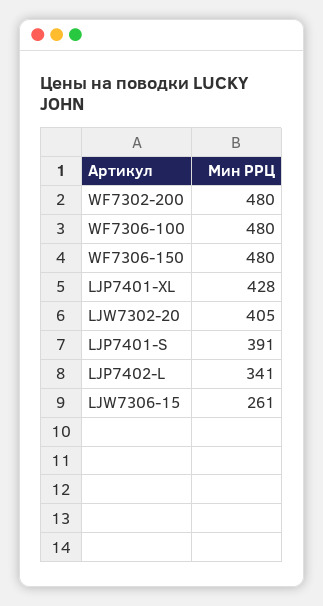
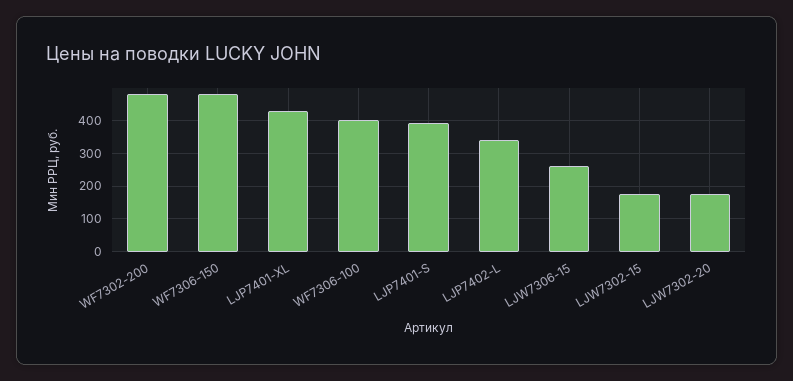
WF7306-100: 480 -> 400
LJW7302-20: 405 -> 180
LJW7302-15: none -> 180

